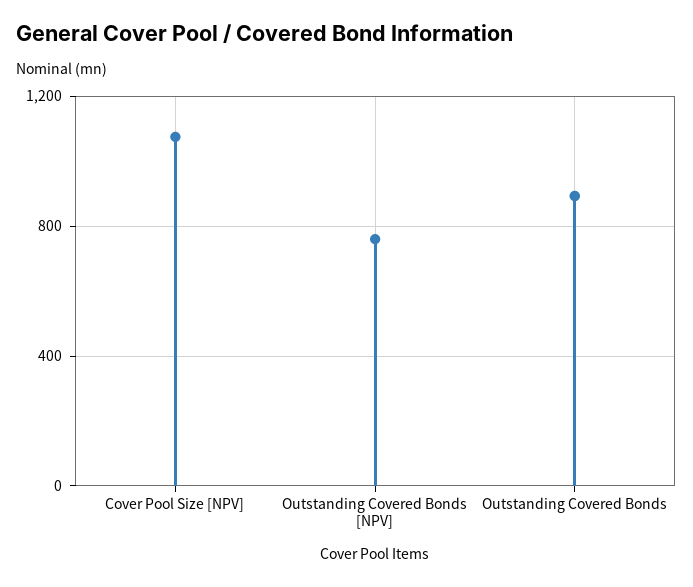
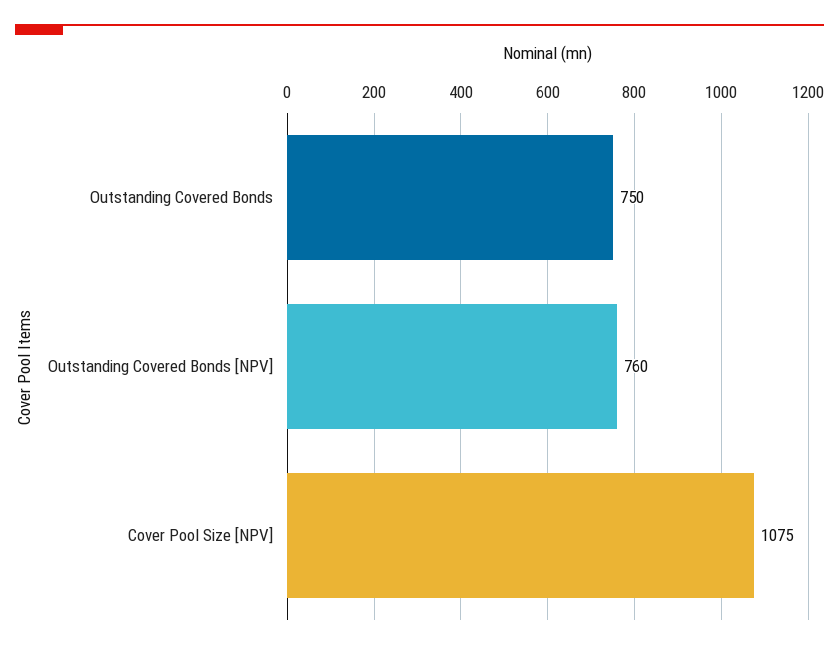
Outstanding Covered Bonds: 900 -> 750

